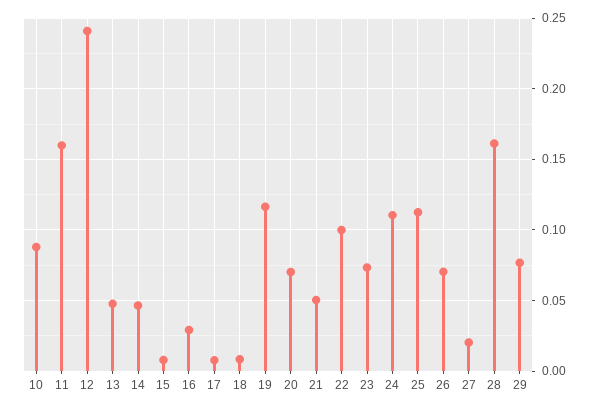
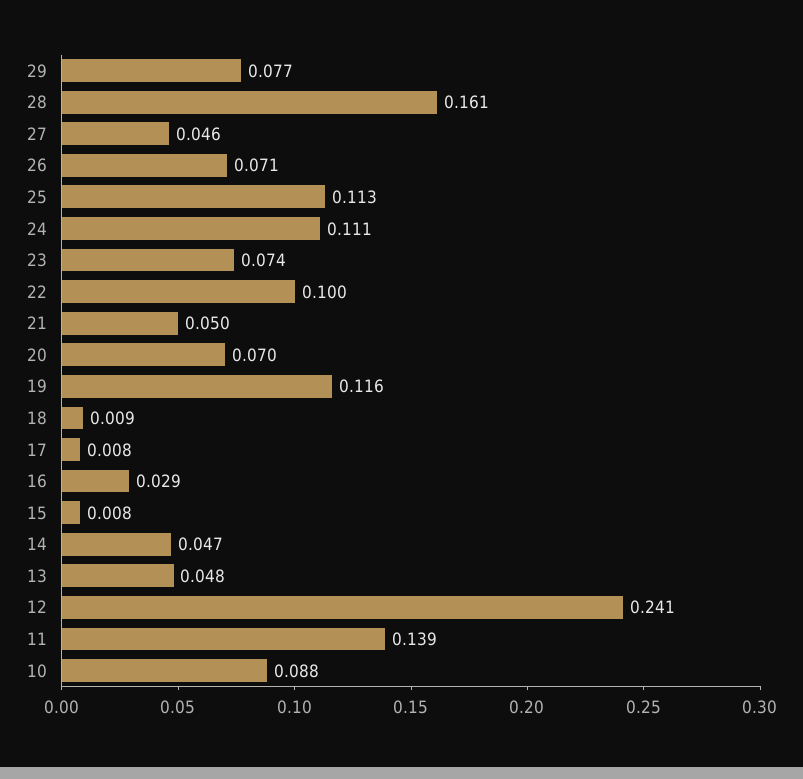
11: 0.16 -> 0.139
27: 0.02 -> 0.046

